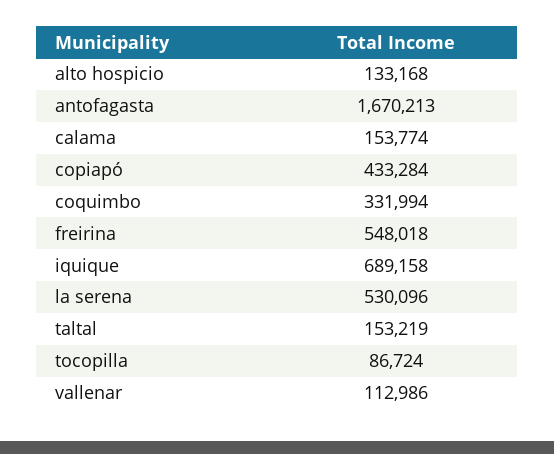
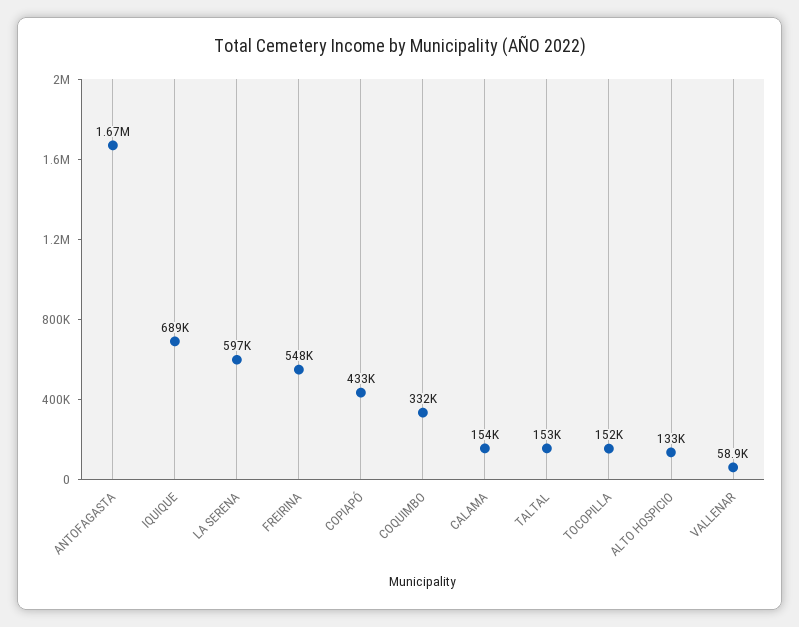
la serena: 530096 -> 597000
tocopilla: 86724 -> 152000
vallenar: 112986 -> 58900

